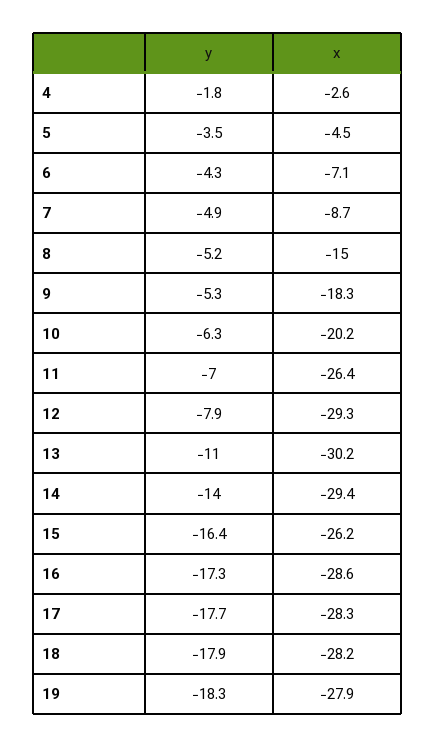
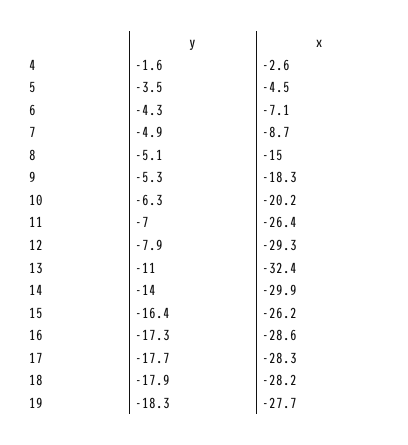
y, 4: -1.8 -> -1.6
y, 8: -5.2 -> -5.1
x, 13: -30.2 -> -32.4
x, 14: -29.4 -> -29.9
x, 19: -27.9 -> -27.7

